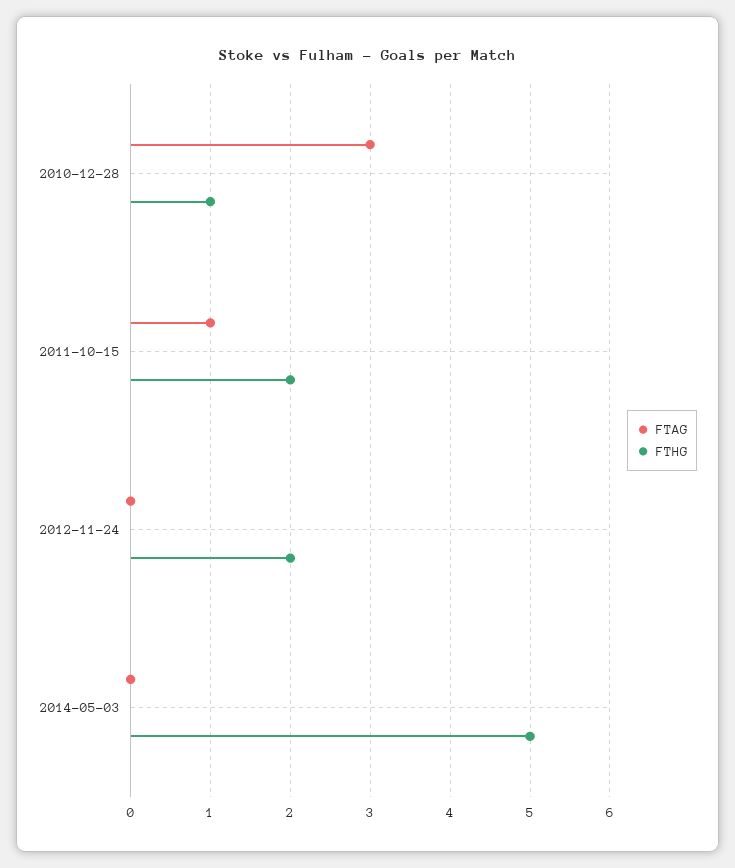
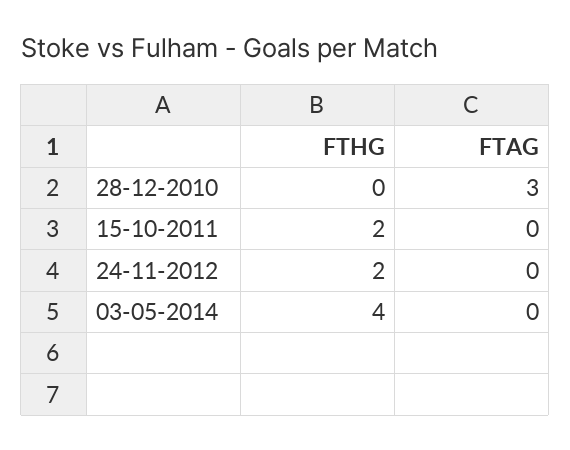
FTHG, 2010-12-28: 1 -> 0
FTAG, 2011-10-15: 1 -> 0
FTHG, 2014-05-03: 5 -> 4

